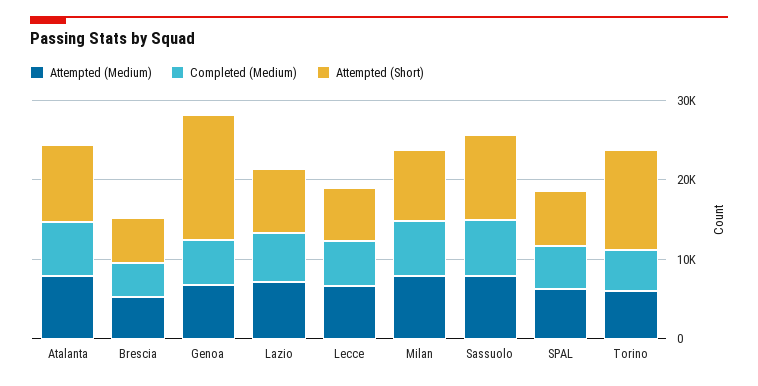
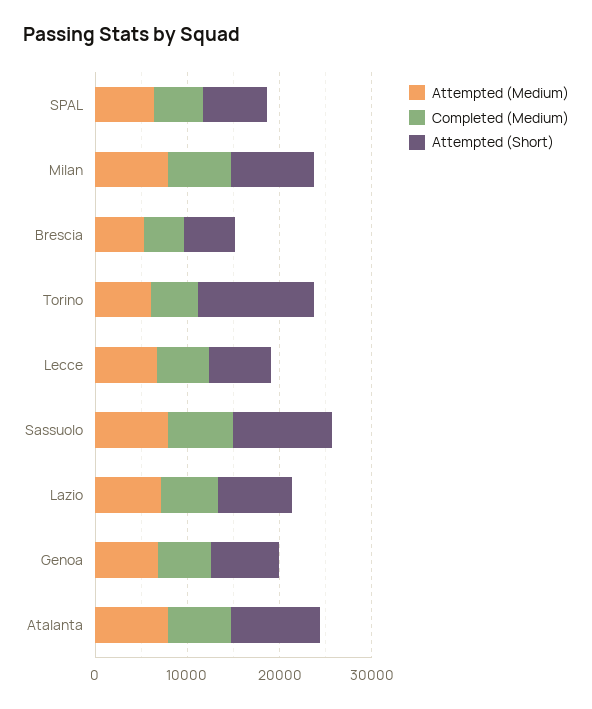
Attempted (Short), Genoa: 16000 -> 8000

